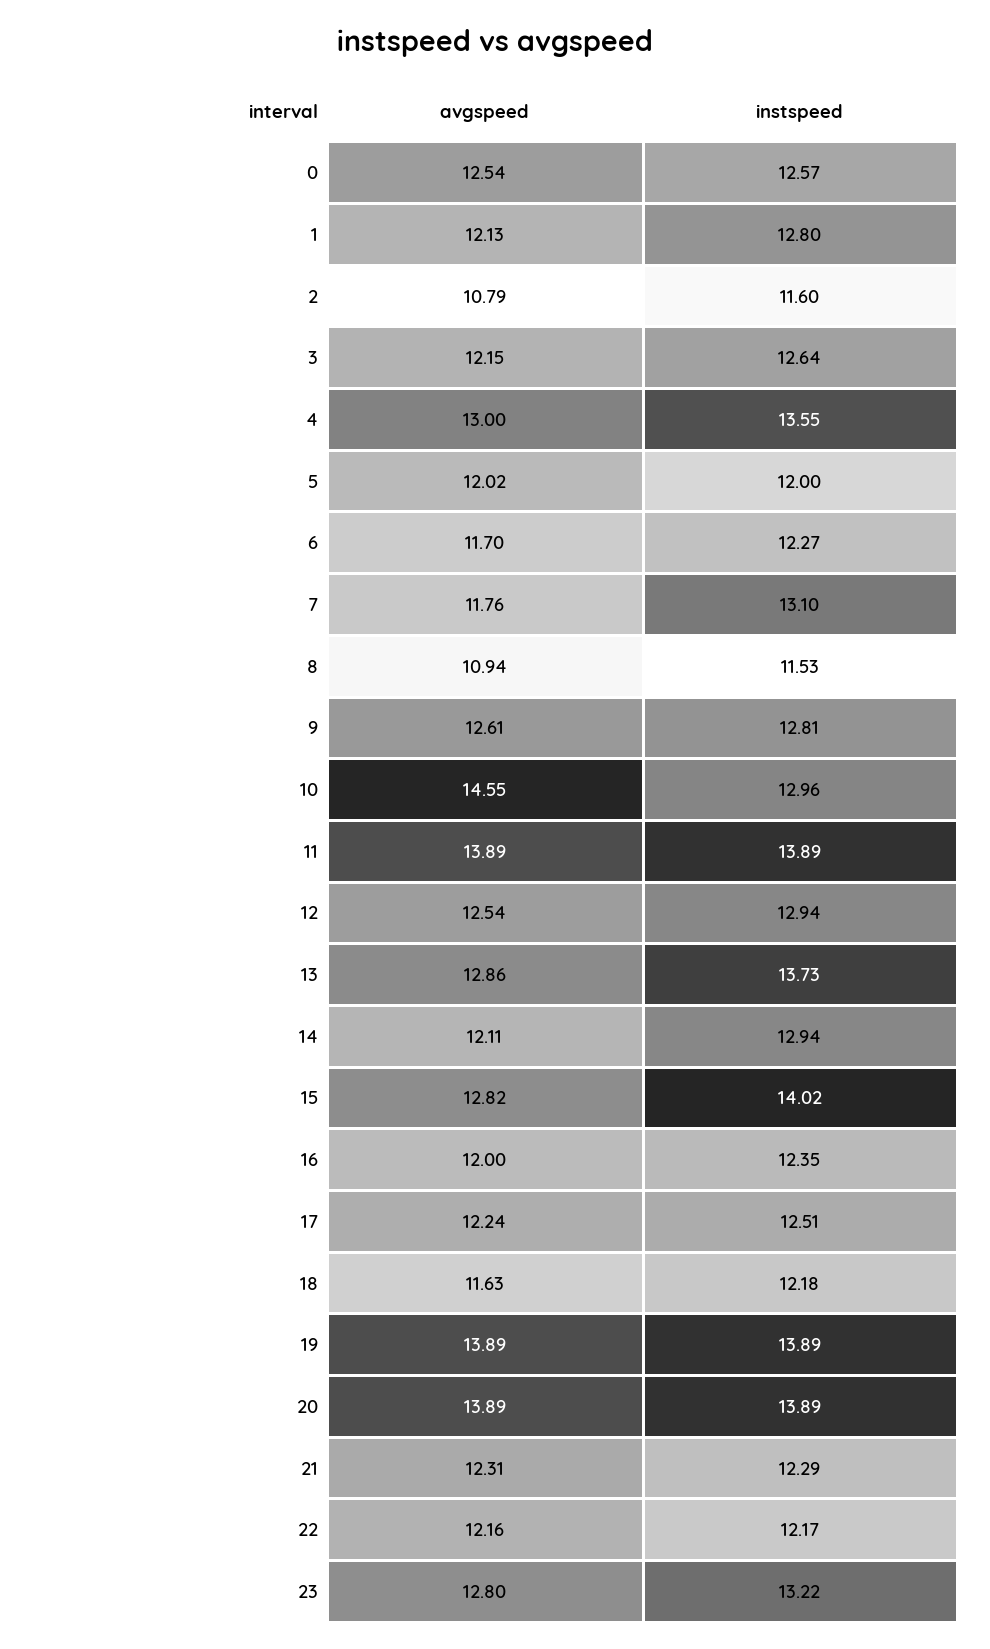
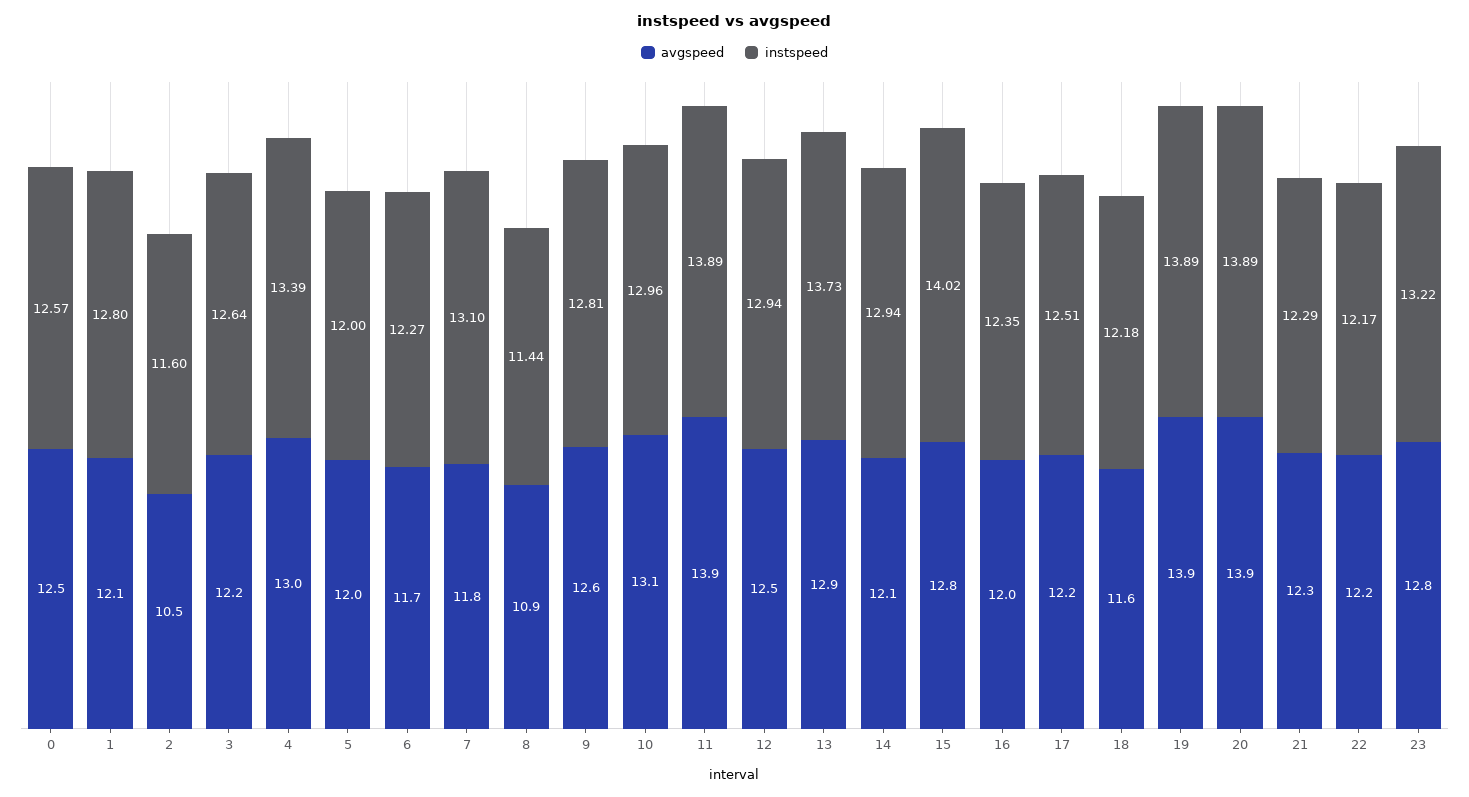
avgspeed, 2: 10.79 -> 10.5
instspeed, 4: 13.55 -> 13.39
instspeed, 8: 11.53 -> 11.44
avgspeed, 10: 14.55 -> 13.1

